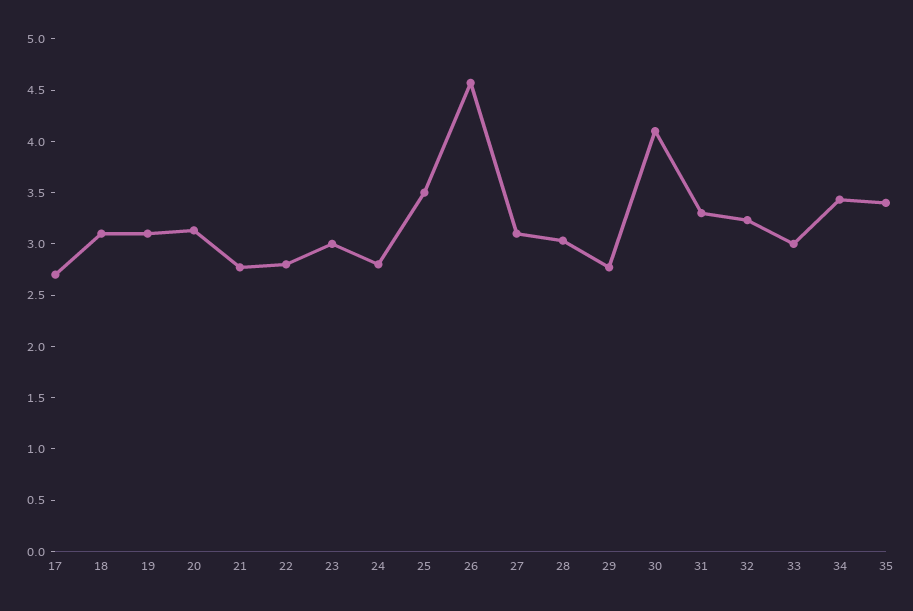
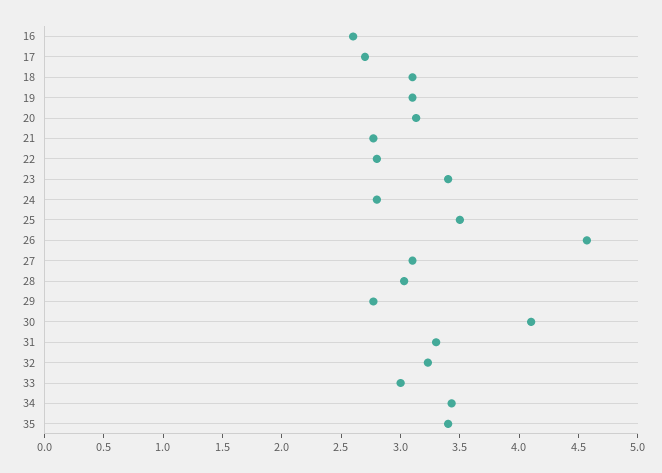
23: 3 -> 3.4
16: none -> 2.6

